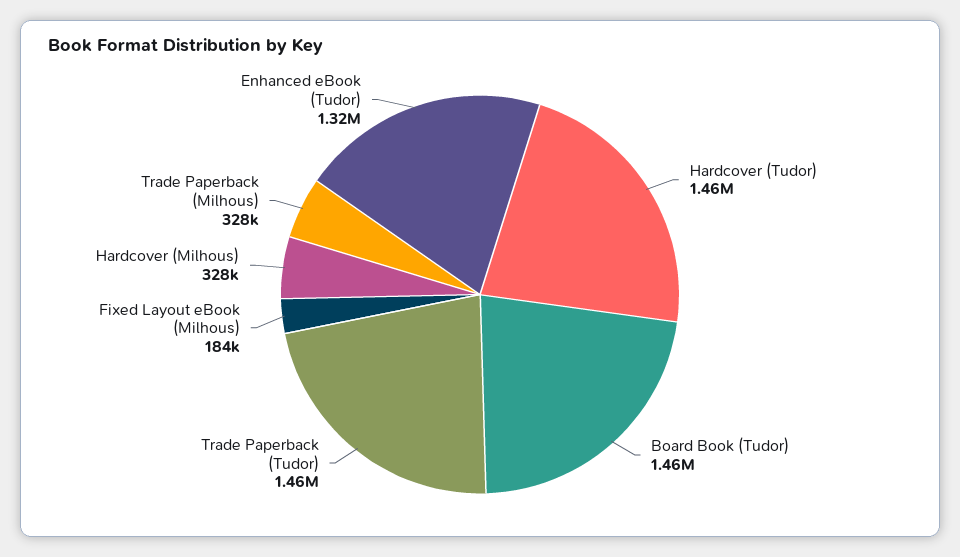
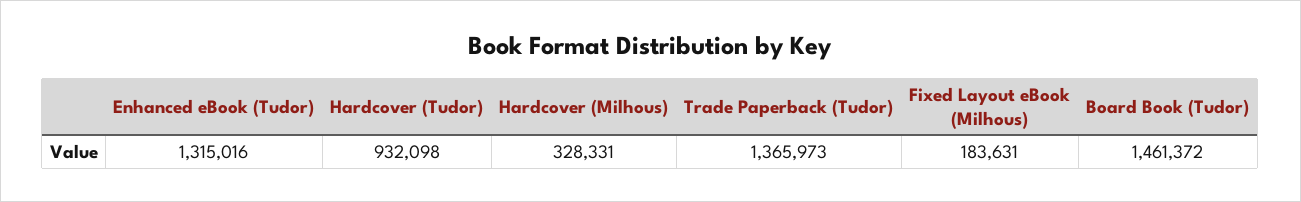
Hardcover (Tudor): 1460000 -> 932098
Trade Paperback (Tudor): 1460000 -> 1365973
Trade Paperback (Milhous): 328000 -> none

